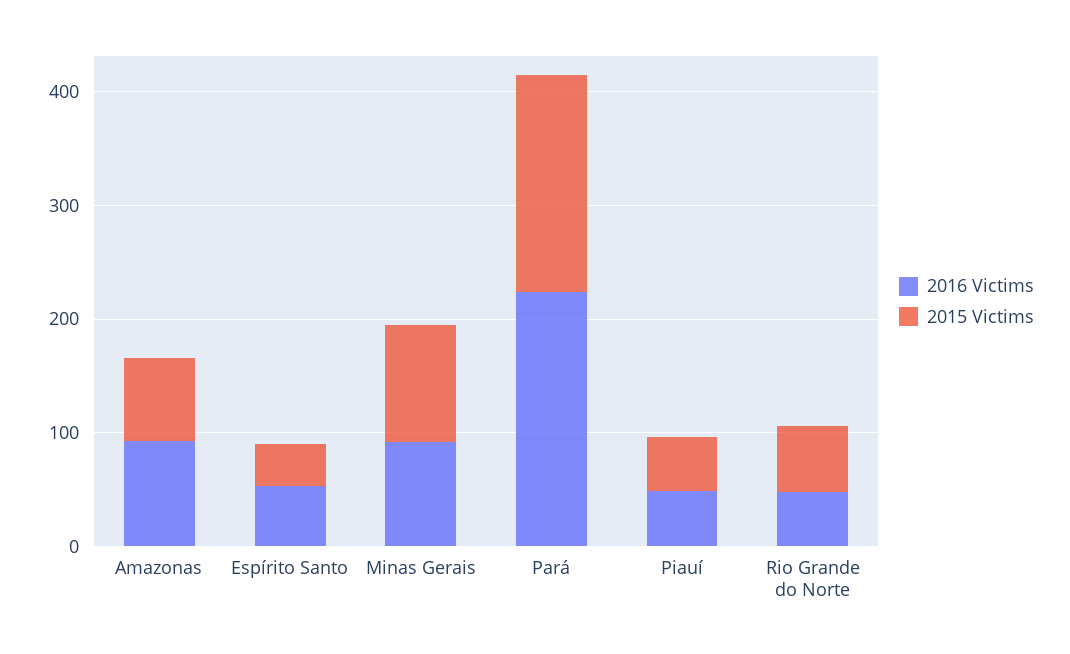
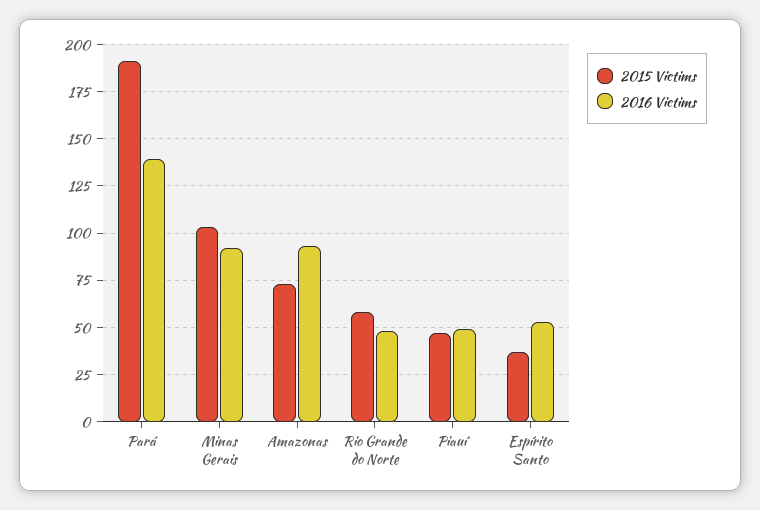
2016 Victims, Pará: 220 -> 140

